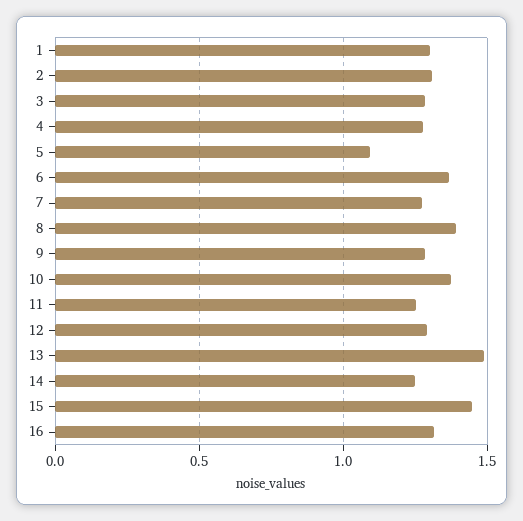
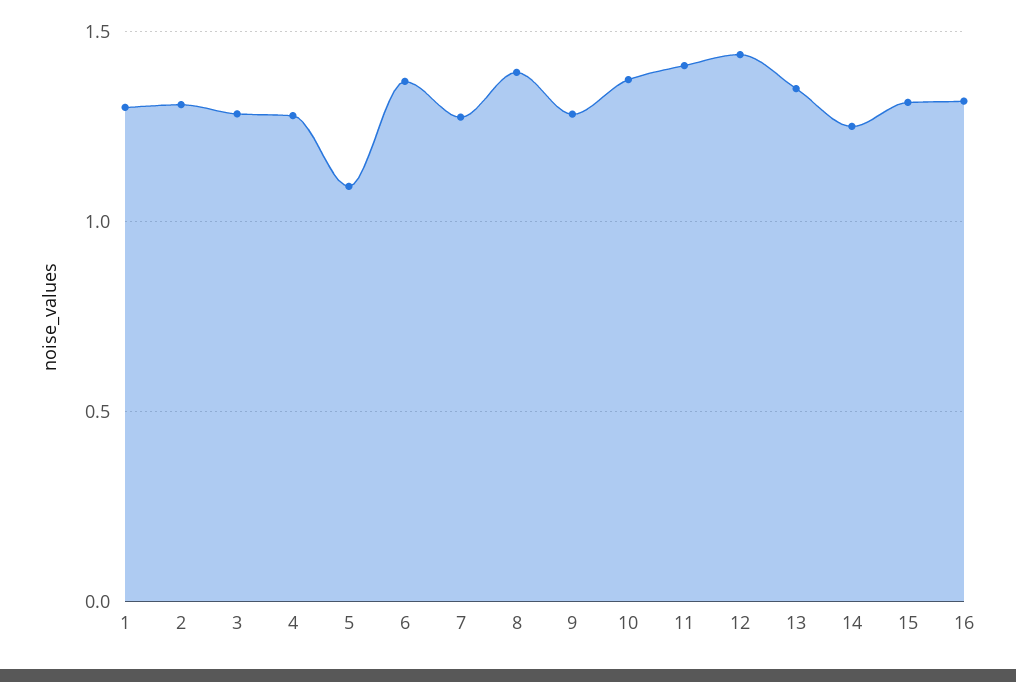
11: 1.25 -> 1.4
12: 1.3 -> 1.45
13: 1.5 -> 1.35
15: 1.45 -> 1.3

